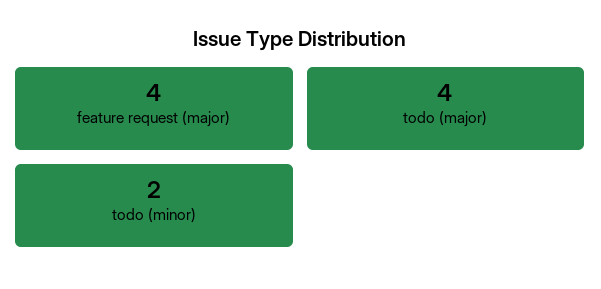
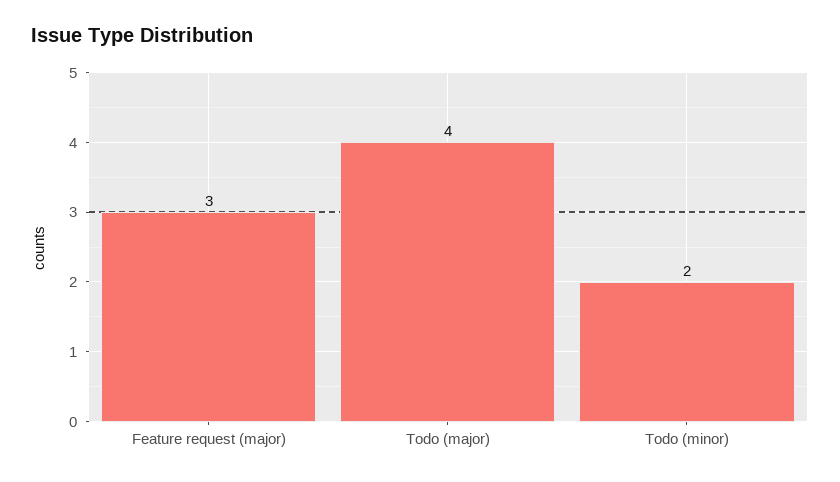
feature request (major): 4 -> 3

